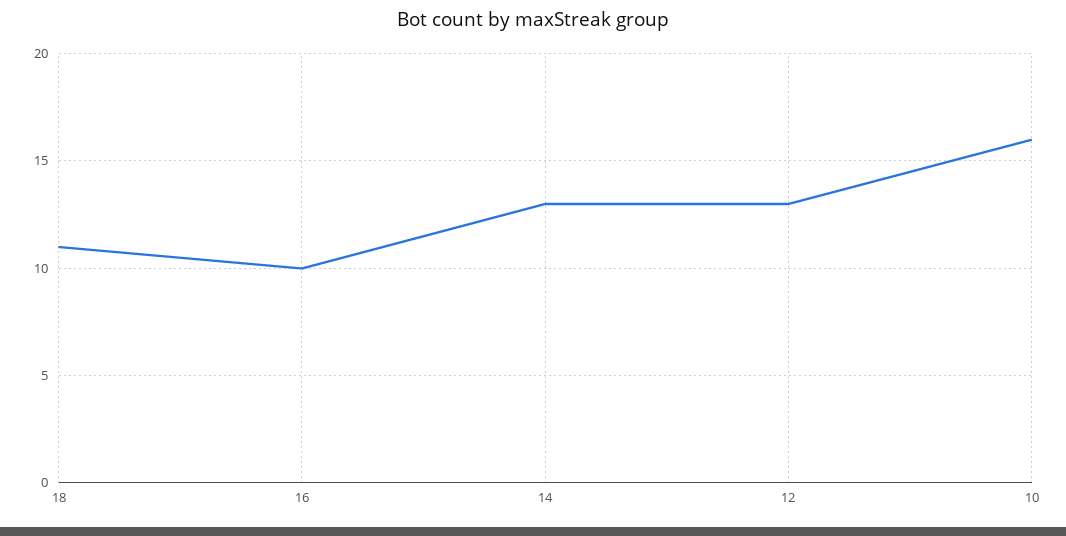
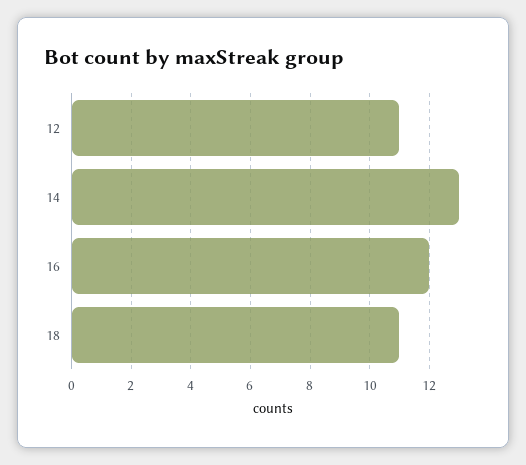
16: 10 -> 12
12: 13 -> 11
10: 16 -> none

